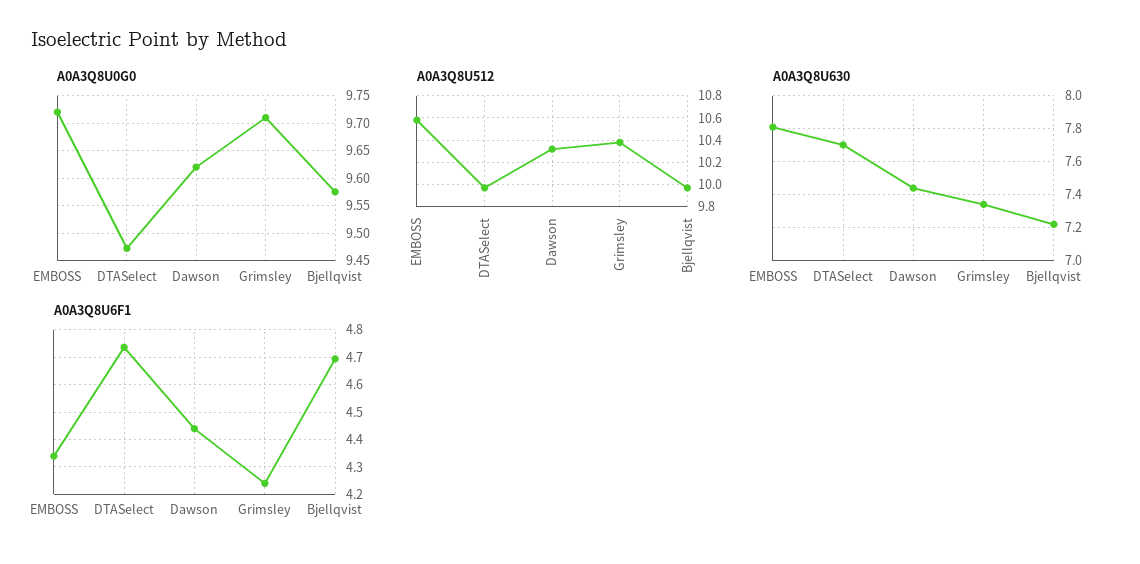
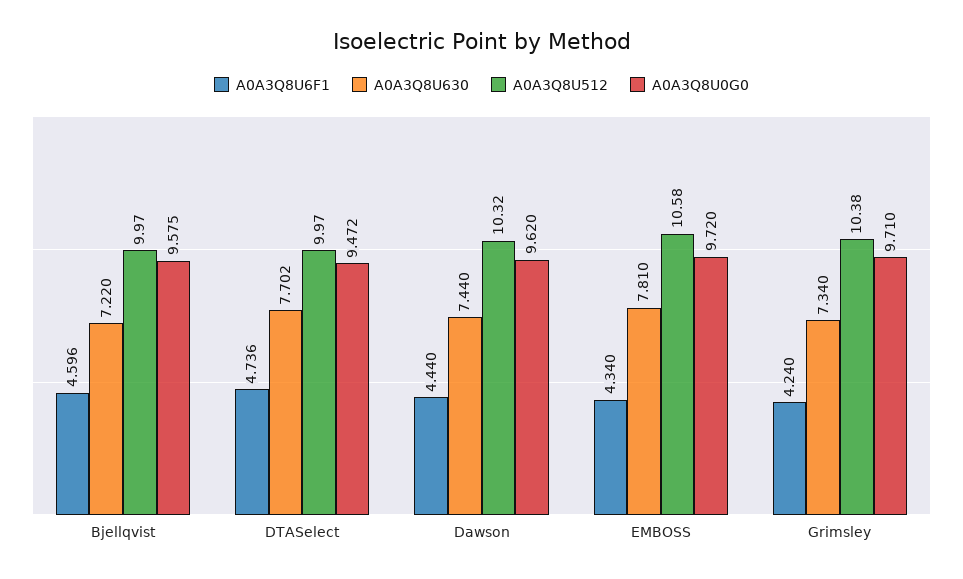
A0A3Q8U6F1, Bjellqvist: 4.7 -> 4.596

